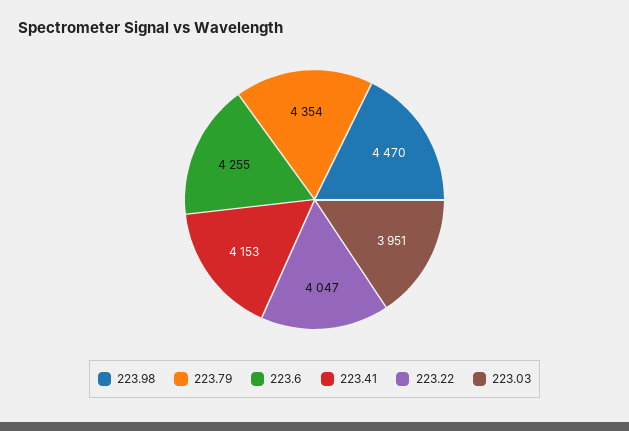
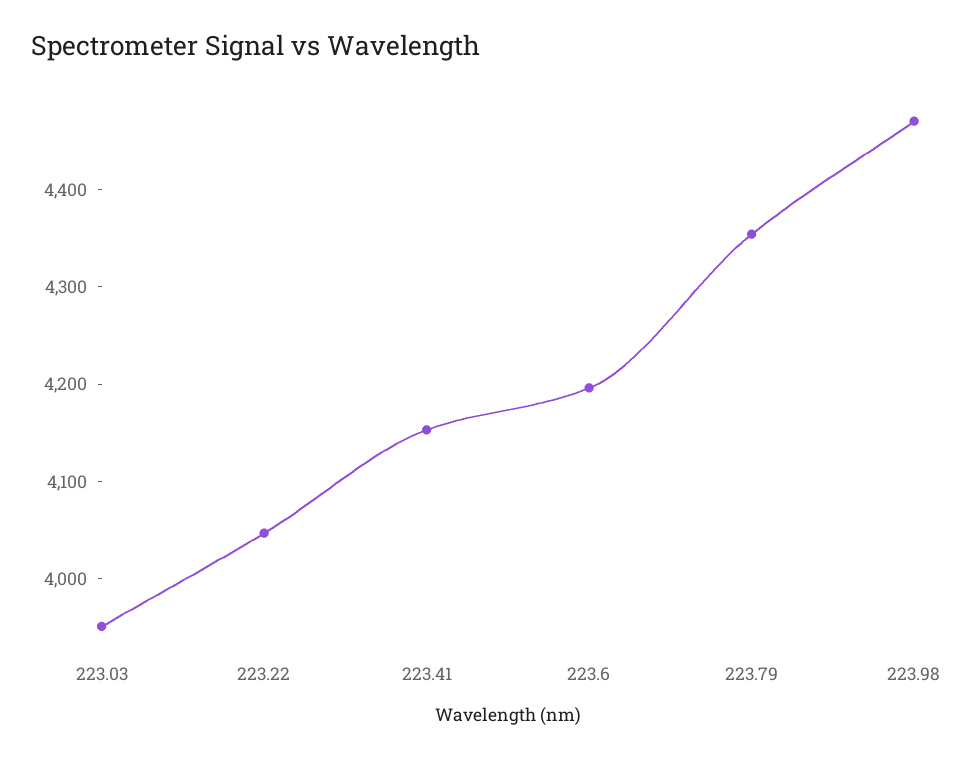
223.6: 4255 -> 4200

